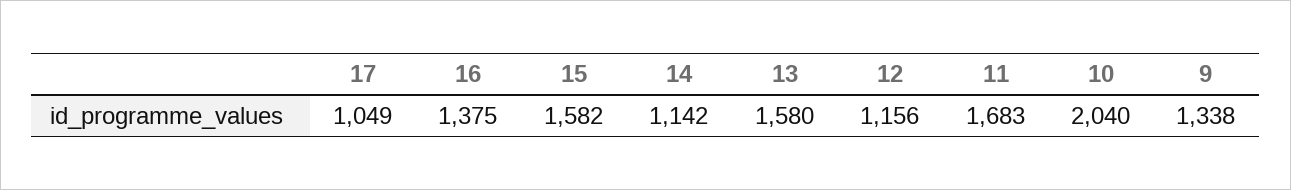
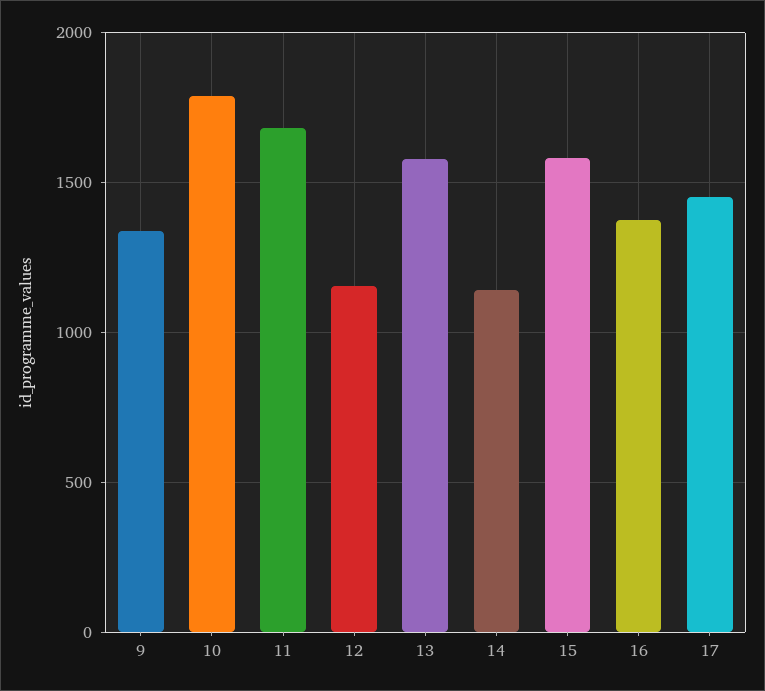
17: 1049 -> 1450
10: 2040 -> 1800

